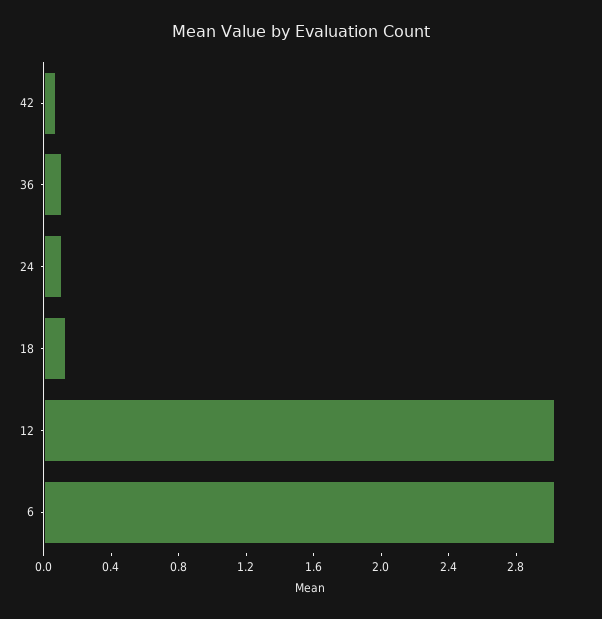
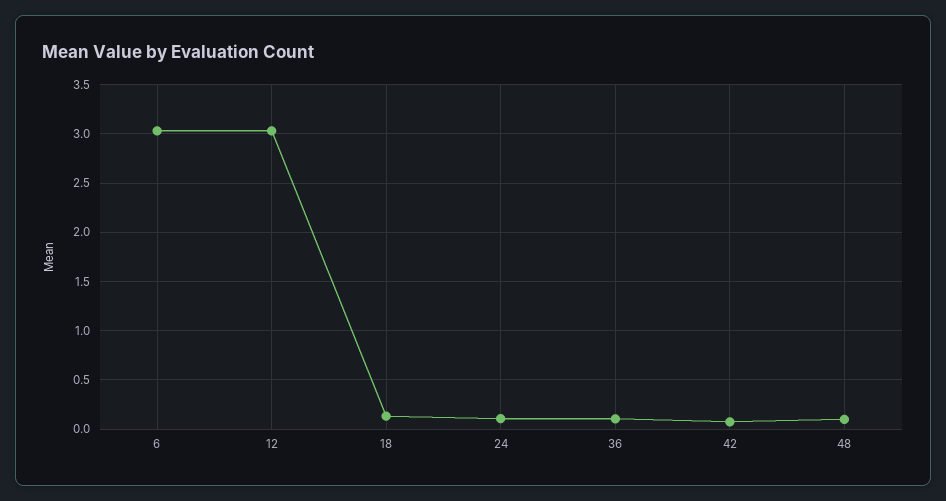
48: none -> 0.1

